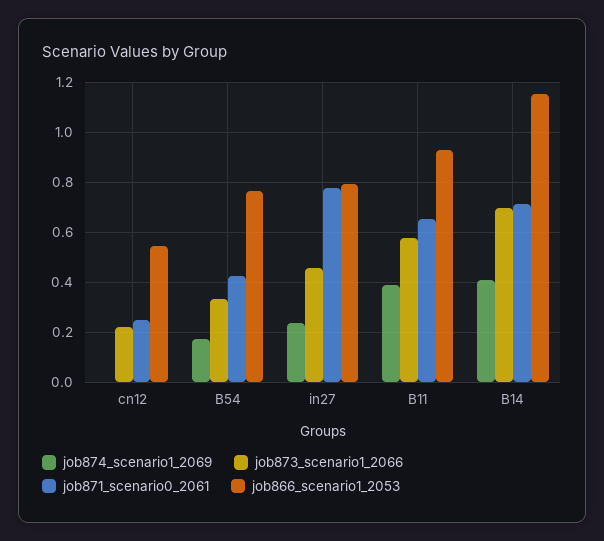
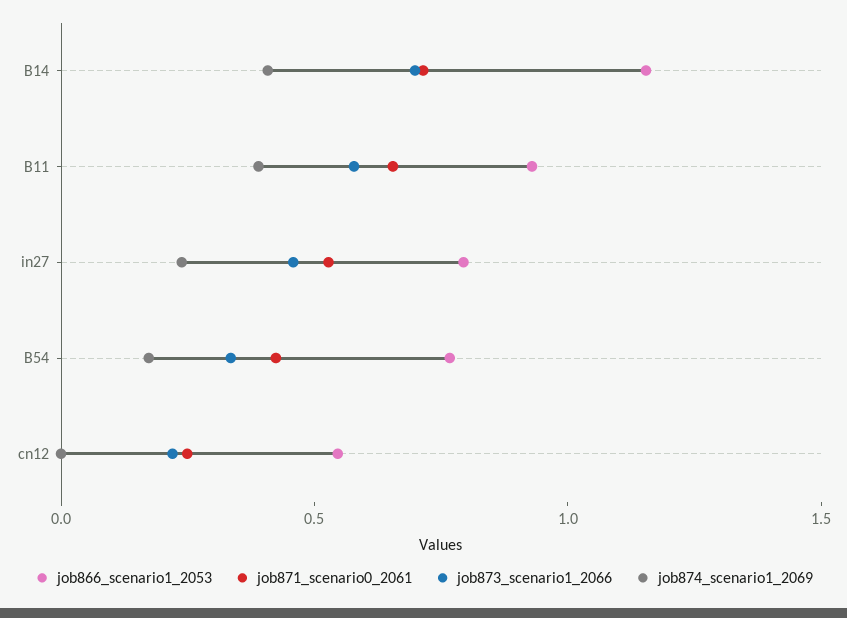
job871_scenario0_2061, in27: 0.775 -> 0.5

